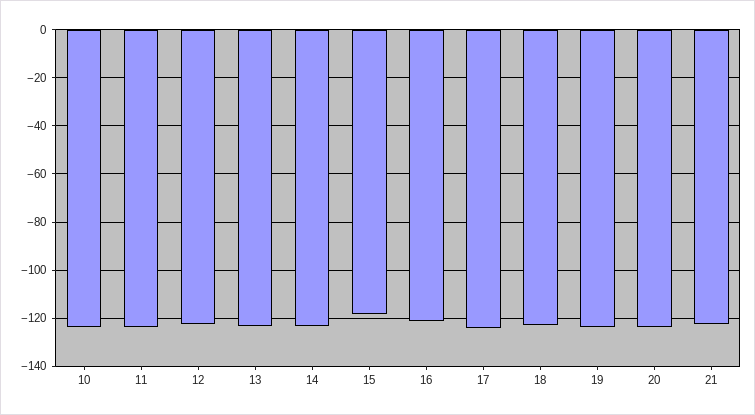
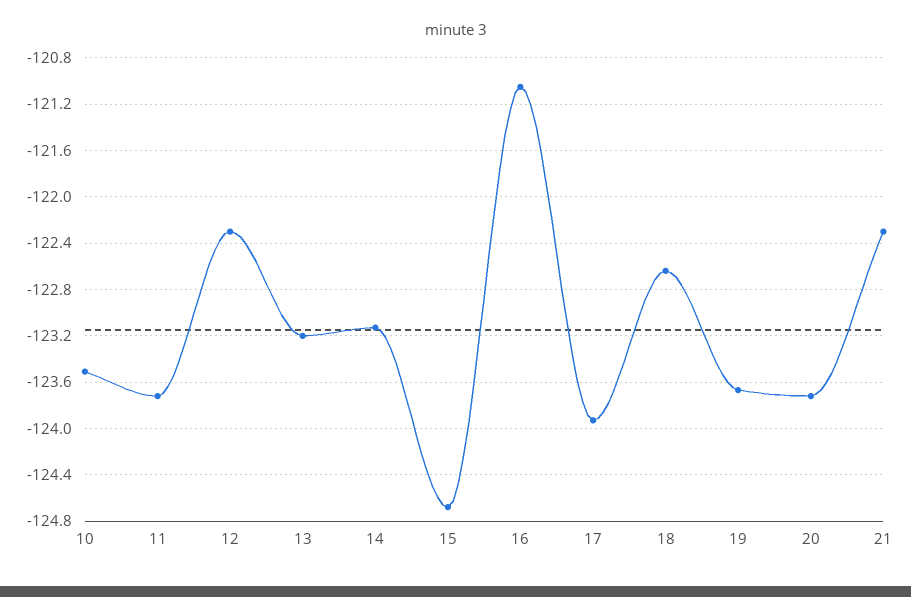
15: -117.5 -> -124.7

